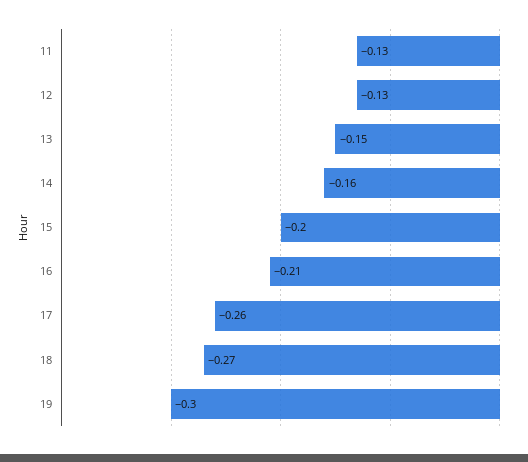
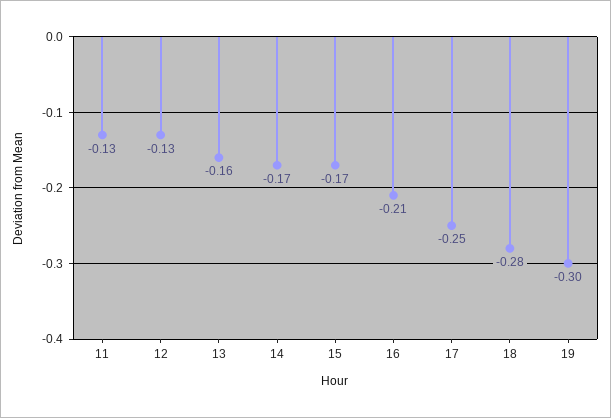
13: -0.15 -> -0.16
14: -0.16 -> -0.17
15: -0.2 -> -0.17
17: -0.26 -> -0.25
18: -0.27 -> -0.28

